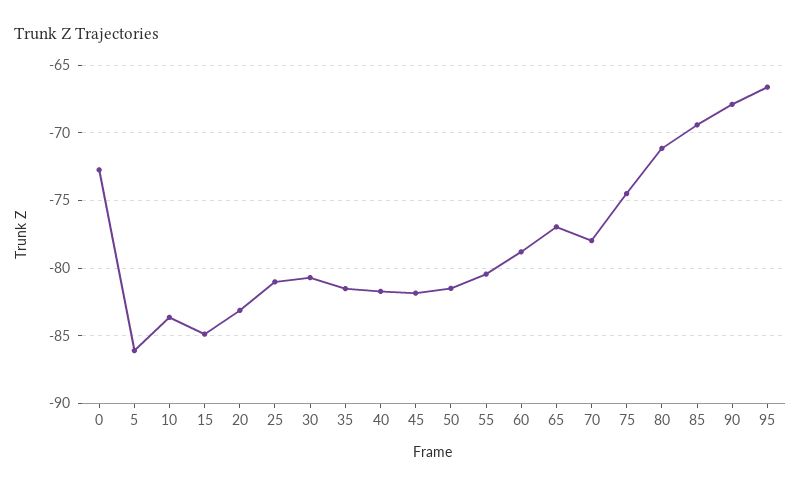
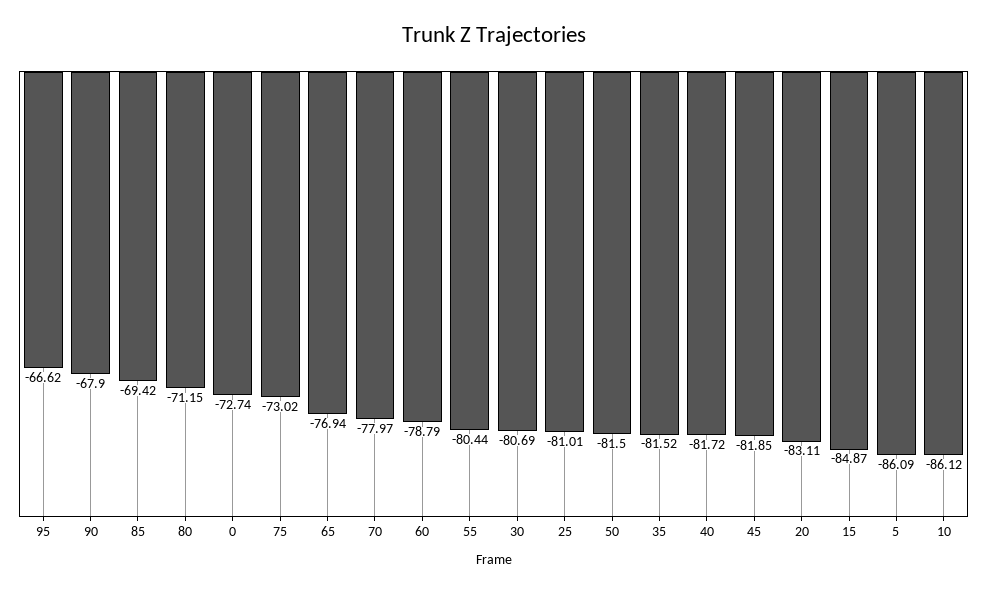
10: -83.5 -> -86.12
75: -74.5 -> -73.02

